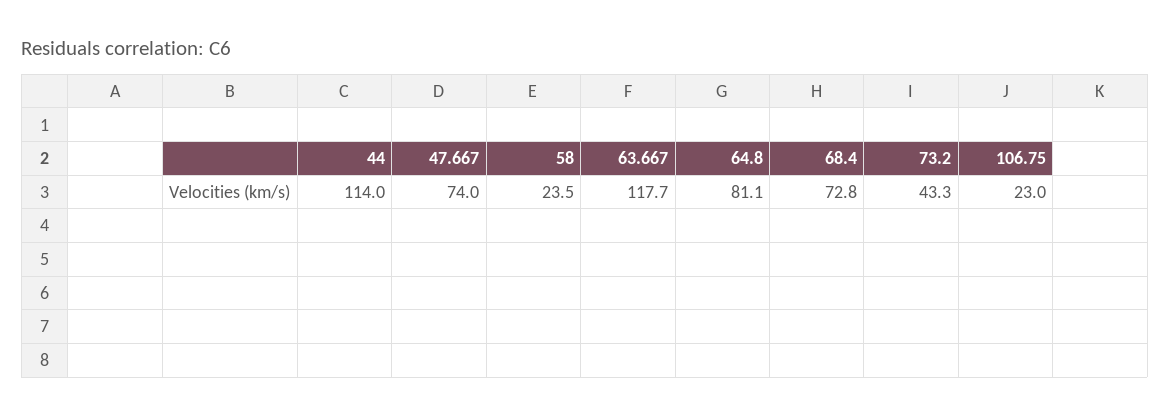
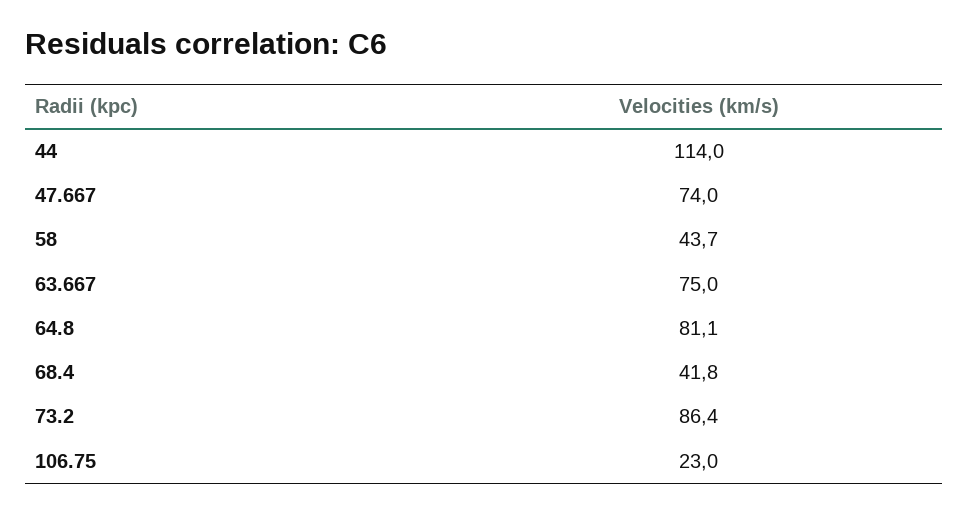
58: 23.5 -> 43.7
63.667: 117.7 -> 75
68.4: 72.8 -> 41.8
73.2: 43.3 -> 86.4

